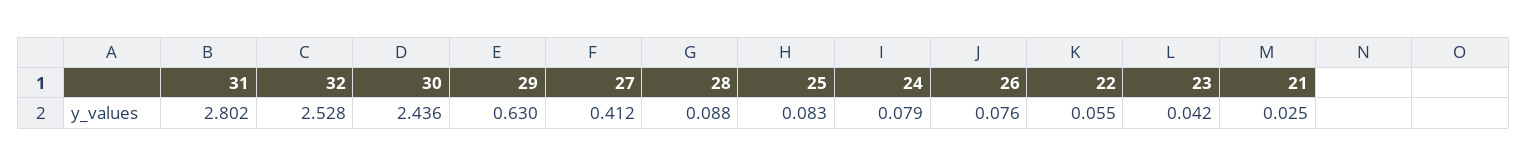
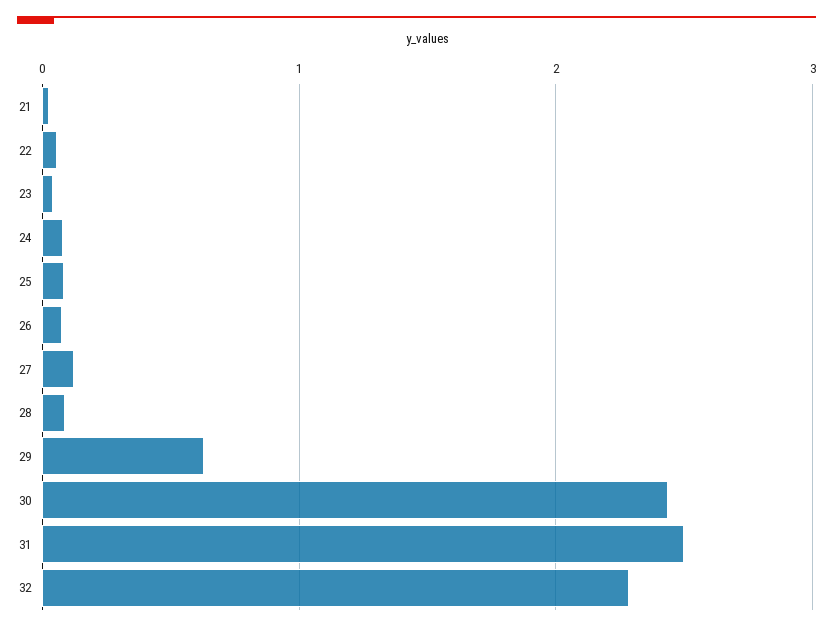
31: 2.802 -> 2.5
32: 2.528 -> 2.3
27: 0.412 -> 0.1

